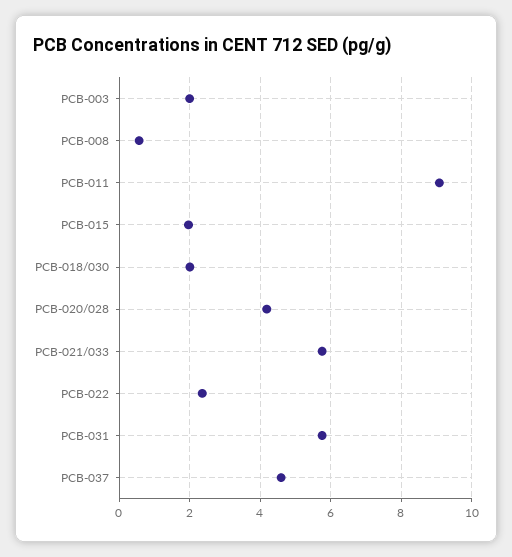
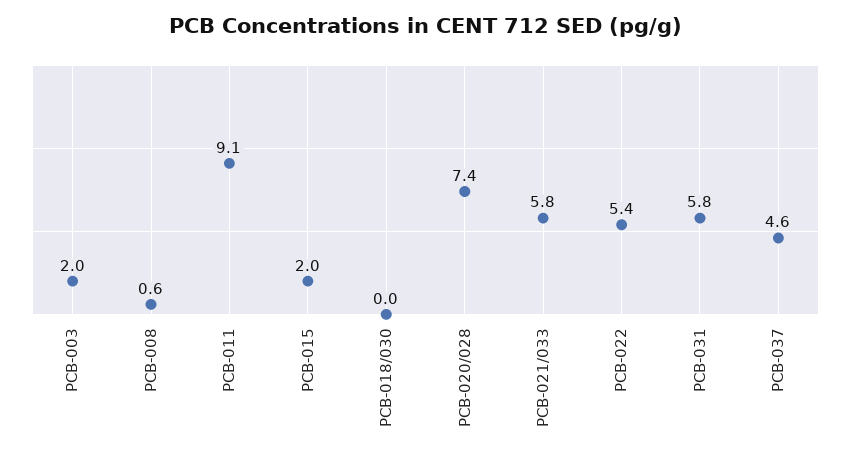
PCB-018/030: 2 -> 0
PCB-020/028: 4.2 -> 7.4
PCB-022: 2.4 -> 5.4

